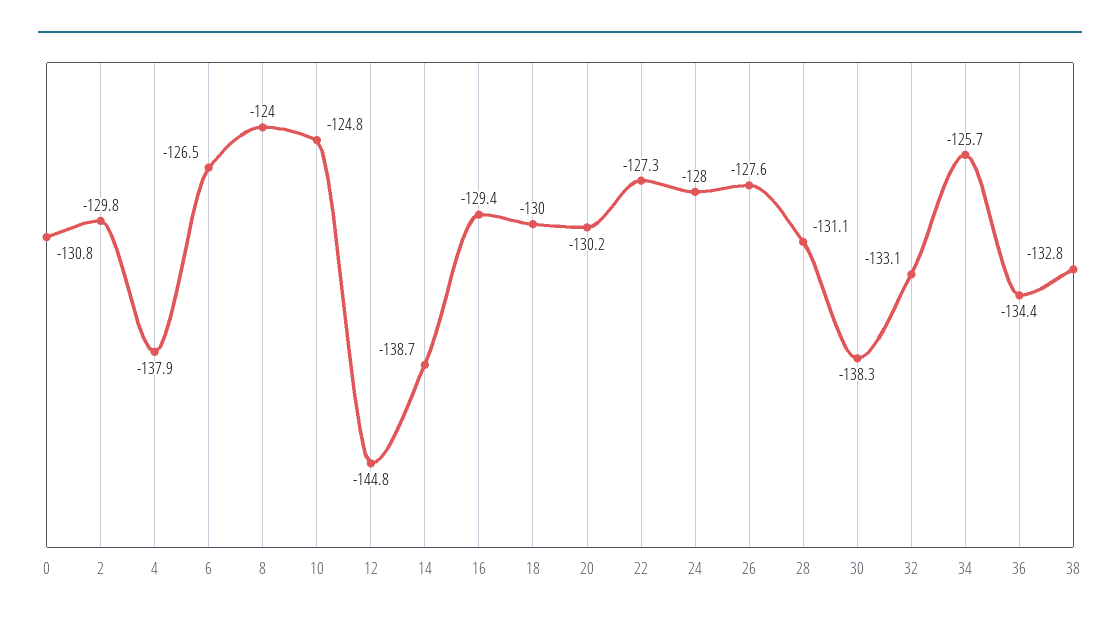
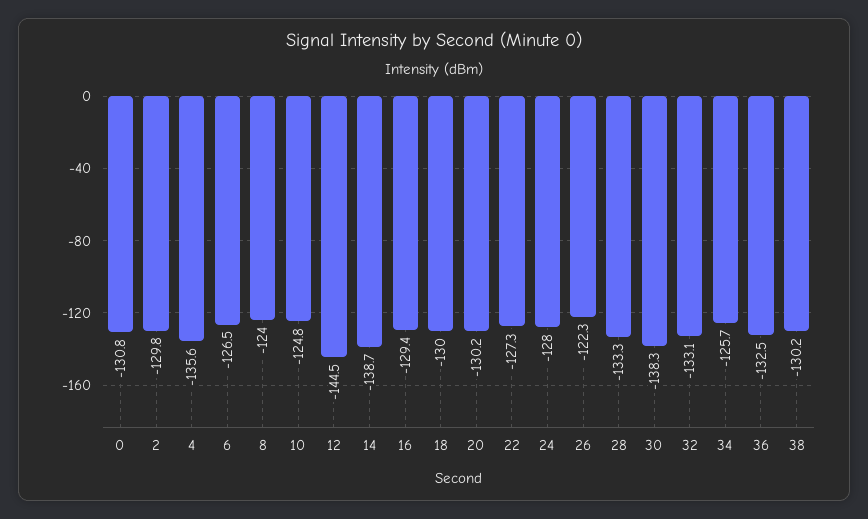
4: -137.9 -> -135.6
12: -144.8 -> -144.5
26: -127.6 -> -122.3
28: -131.1 -> -133.3
36: -134.4 -> -132.5
38: -132.8 -> -130.2

